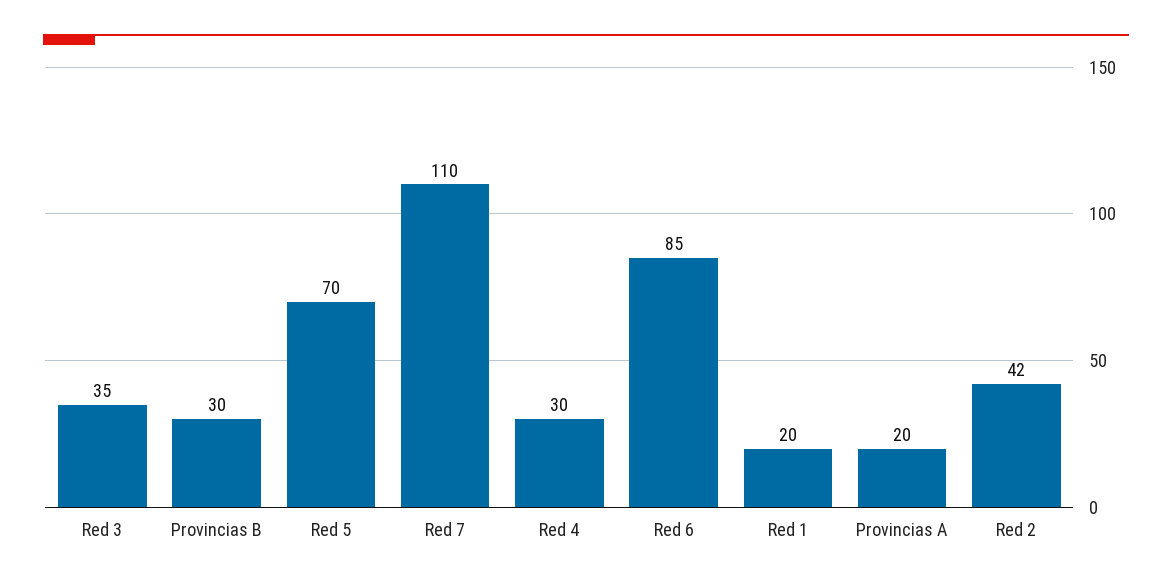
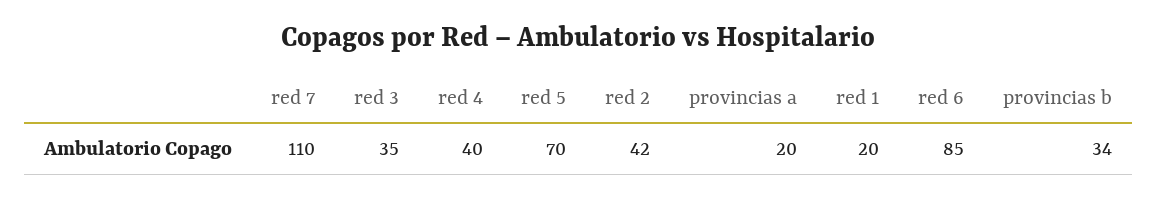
Provincias B: 30 -> 34
Red 4: 30 -> 40

